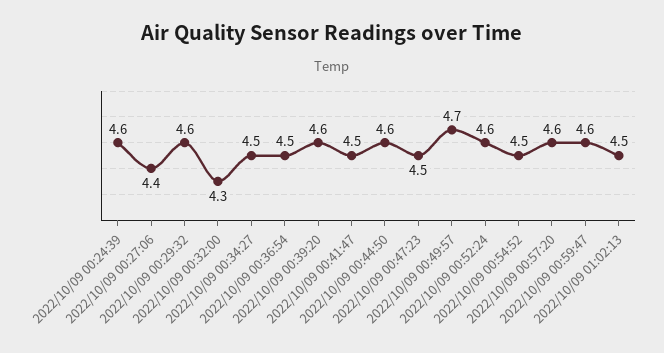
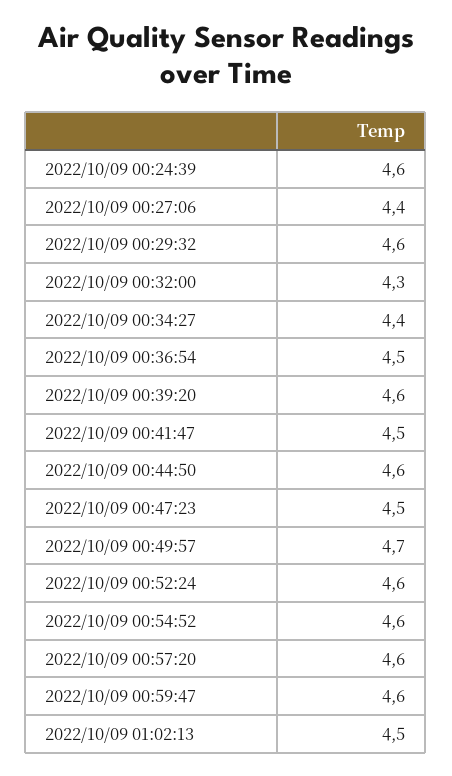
2022/10/09 00:34:27: 4.5 -> 4.4
2022/10/09 00:54:52: 4.5 -> 4.6

